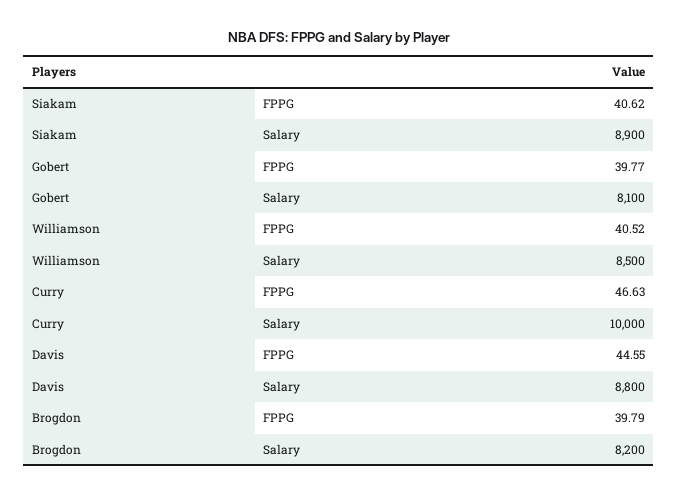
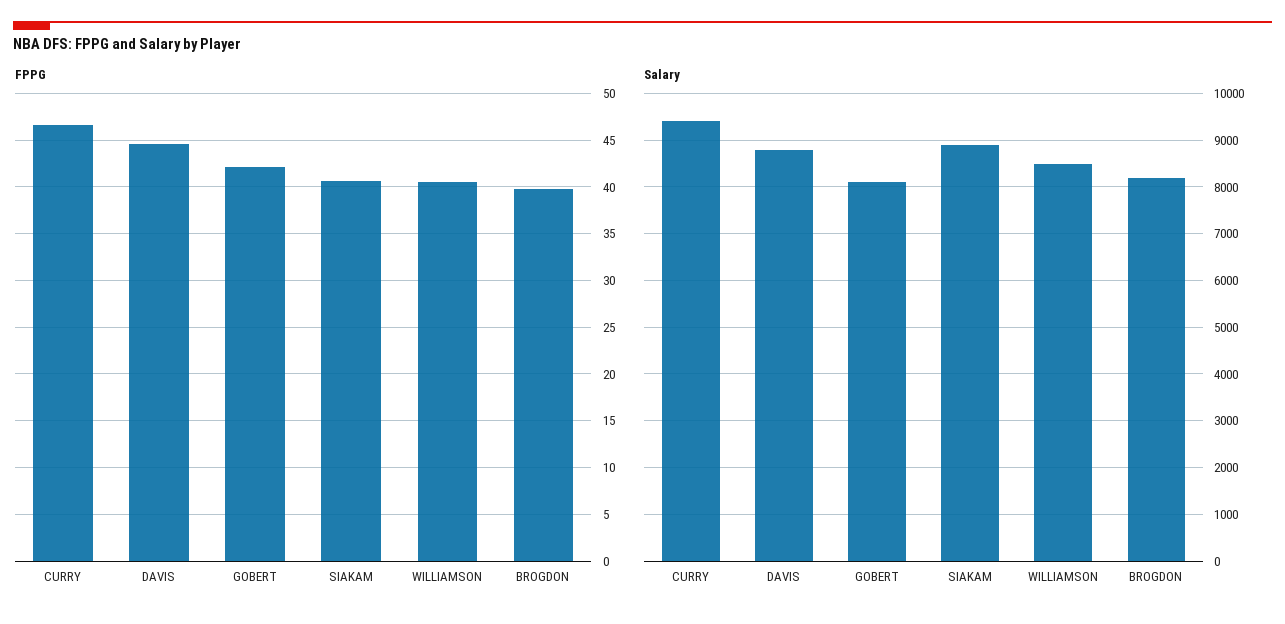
FPPG, Gobert: 39.77 -> 42
Salary, Curry: 10000 -> 9400

